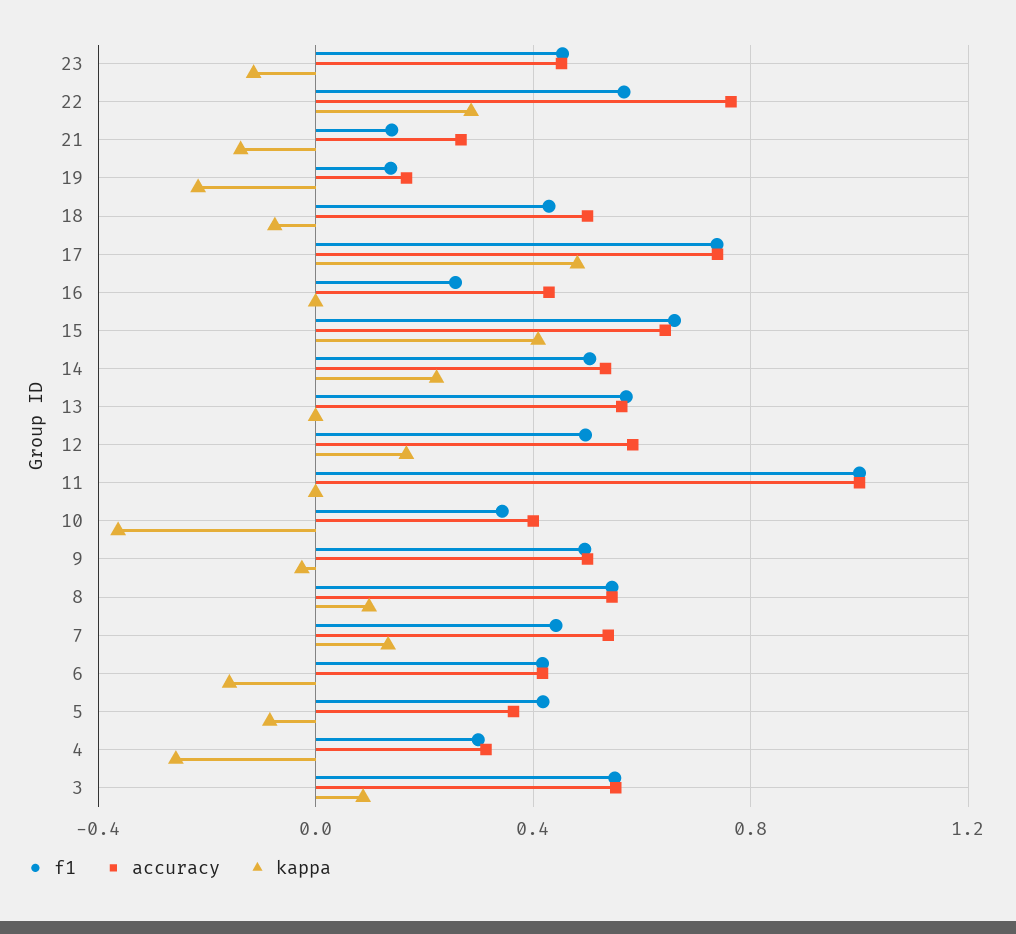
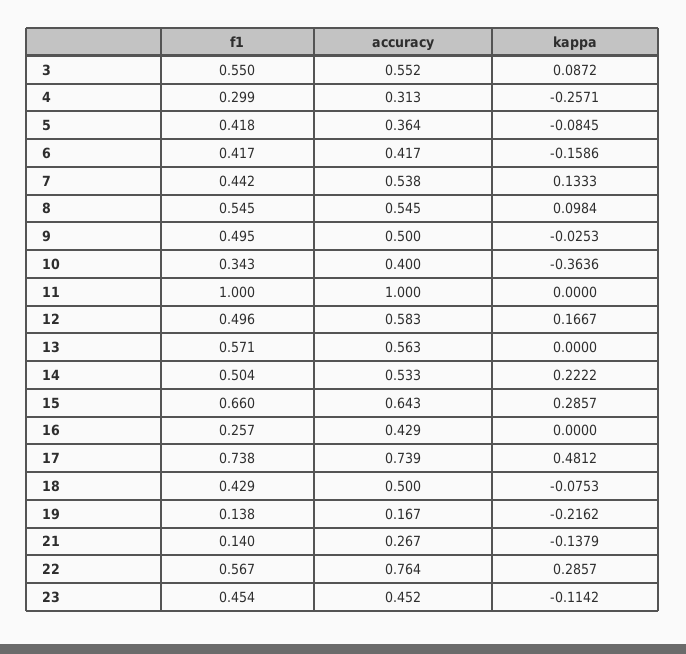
kappa, 15: 0.4 -> 0.2857

